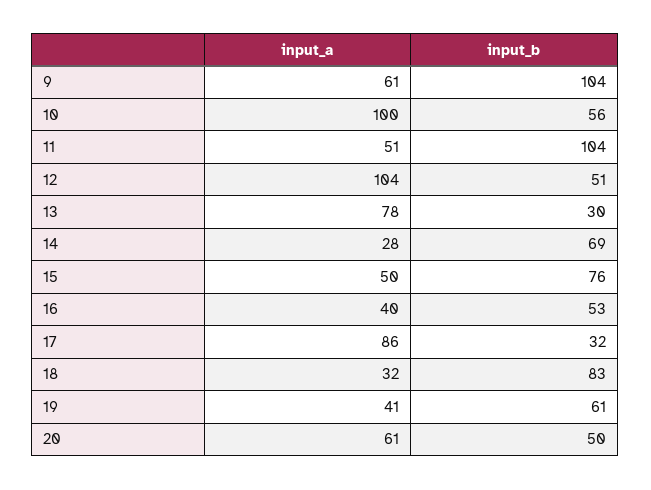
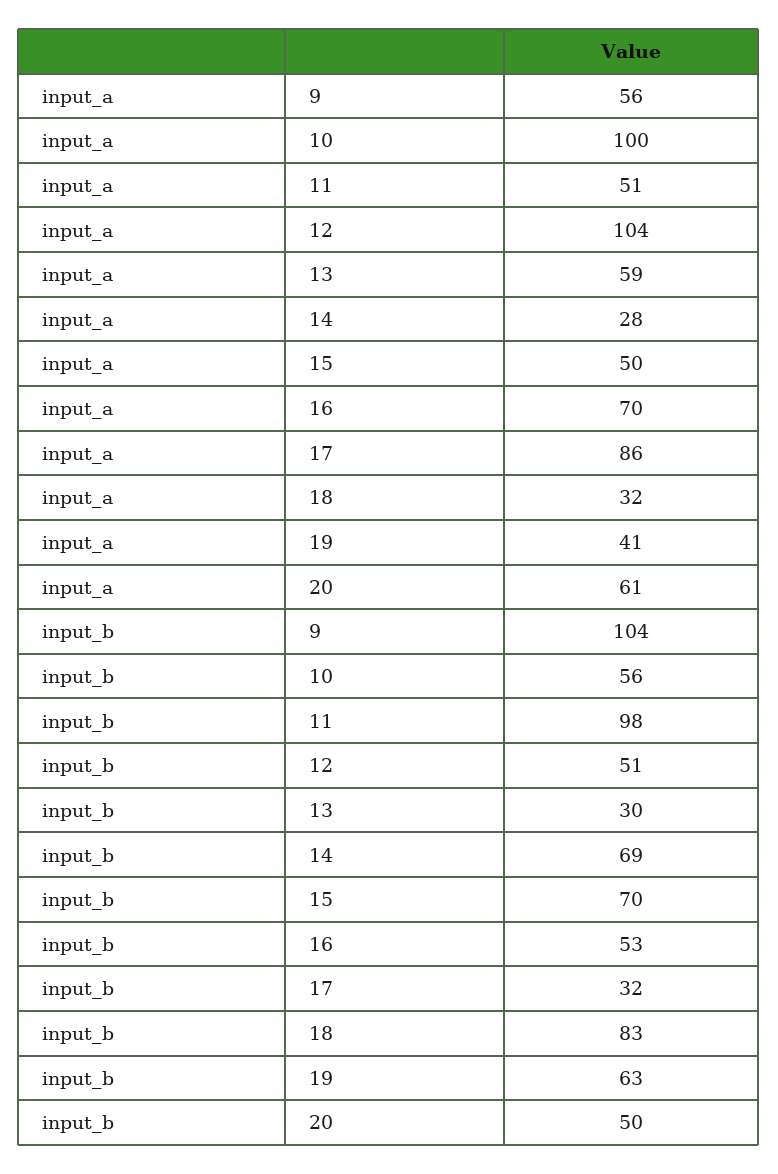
input_a, 9: 61 -> 56
input_b, 11: 104 -> 98
input_a, 13: 78 -> 59
input_b, 15: 76 -> 70
input_a, 16: 40 -> 70
input_b, 19: 61 -> 63

